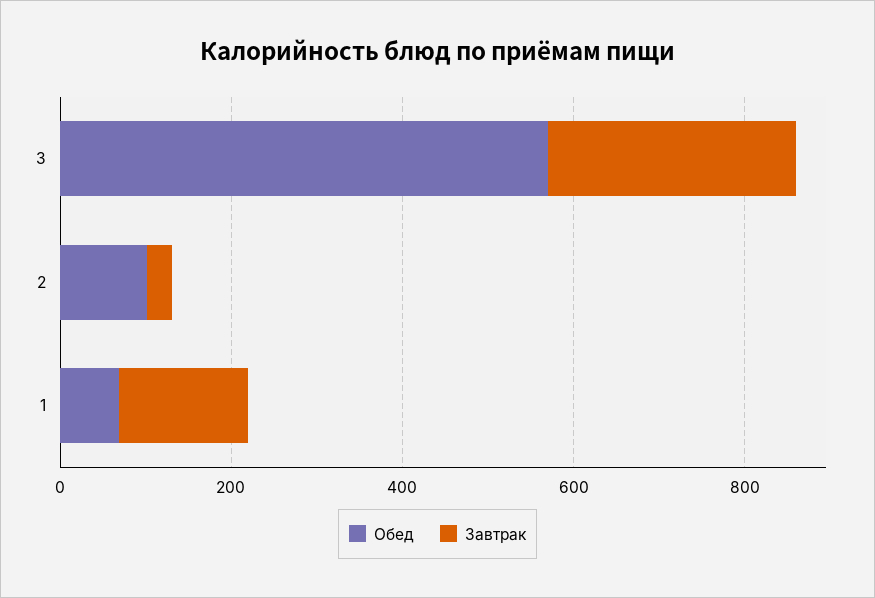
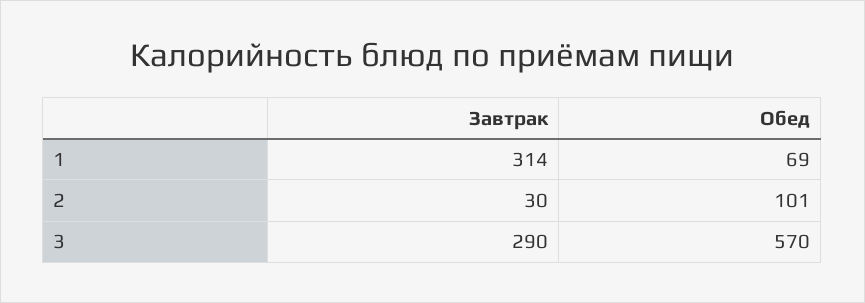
Завтрак, 1: 150 -> 314

